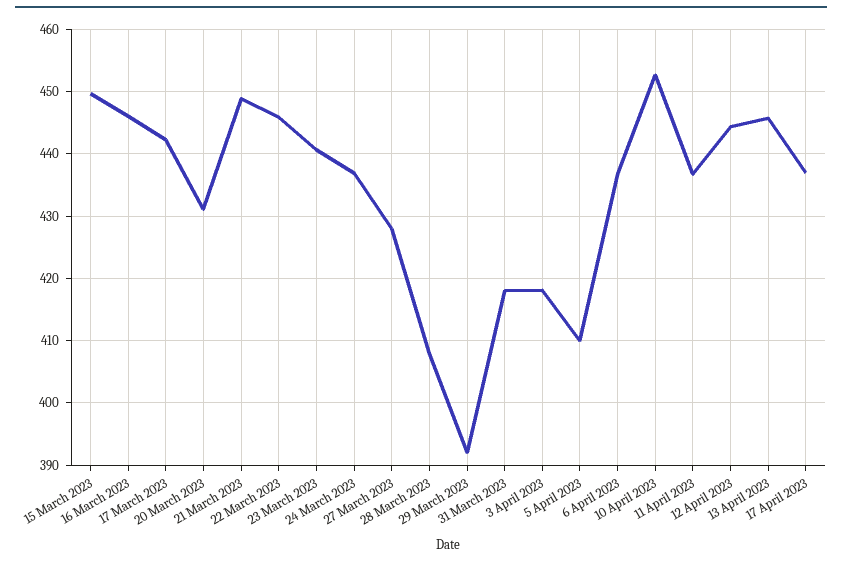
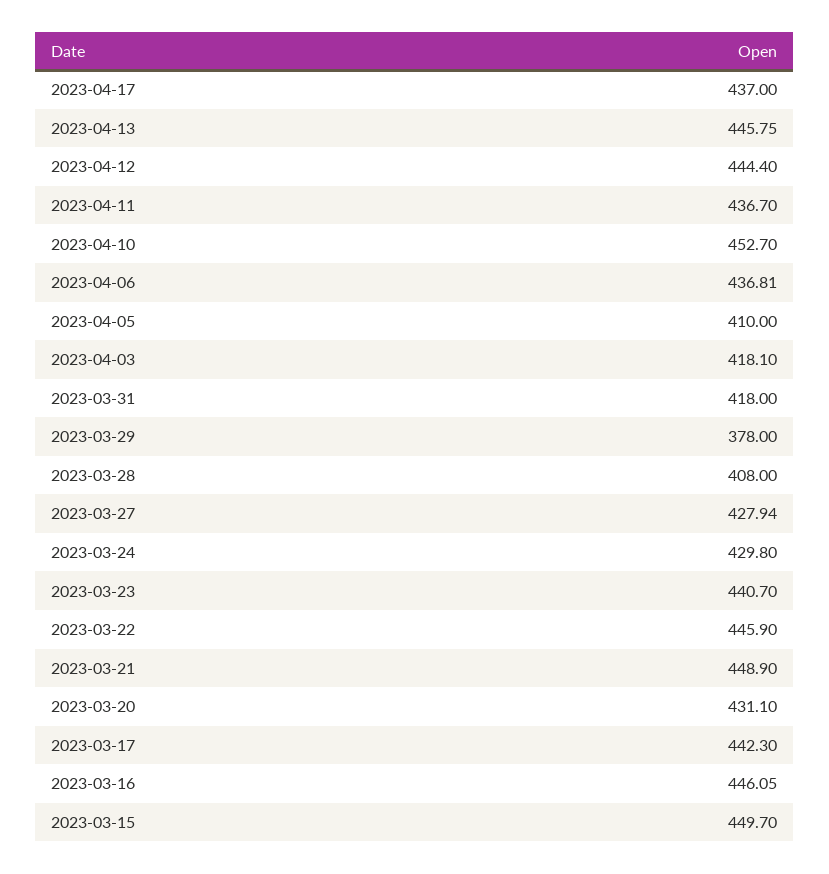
24 March 2023: 437 -> 429.8
29 March 2023: 392 -> 378

